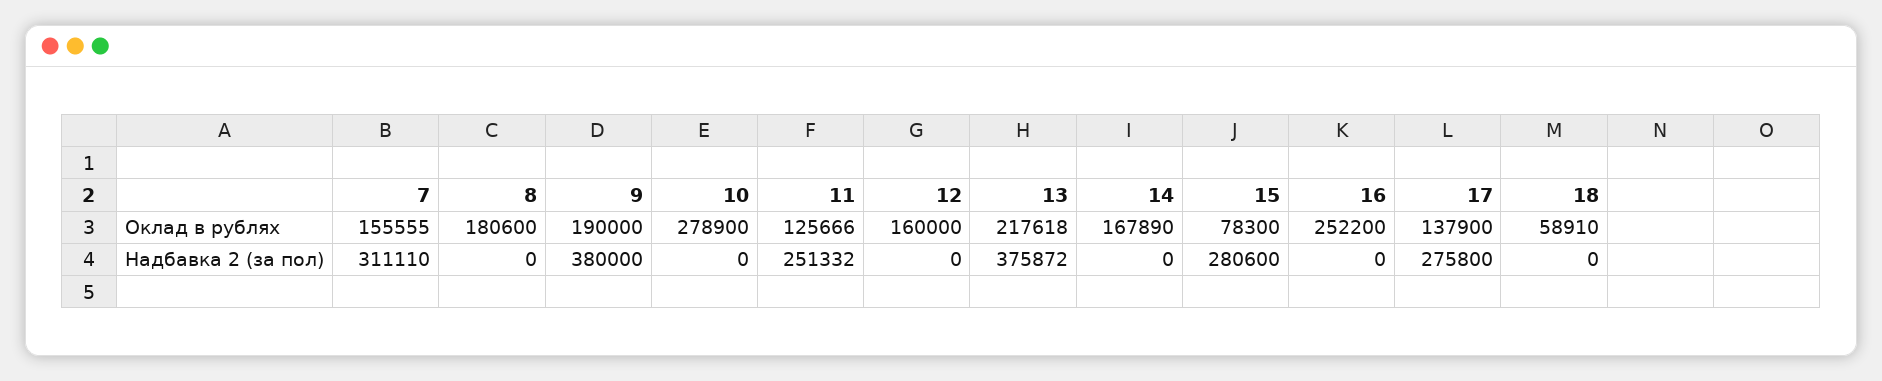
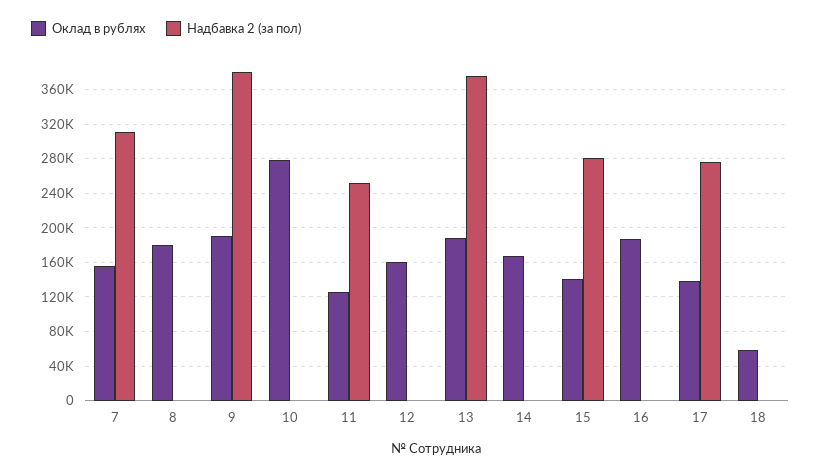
Оклад в рублях, 13: 217618 -> 190000
Оклад в рублях, 15: 78300 -> 140000
Оклад в рублях, 16: 252200 -> 190000

